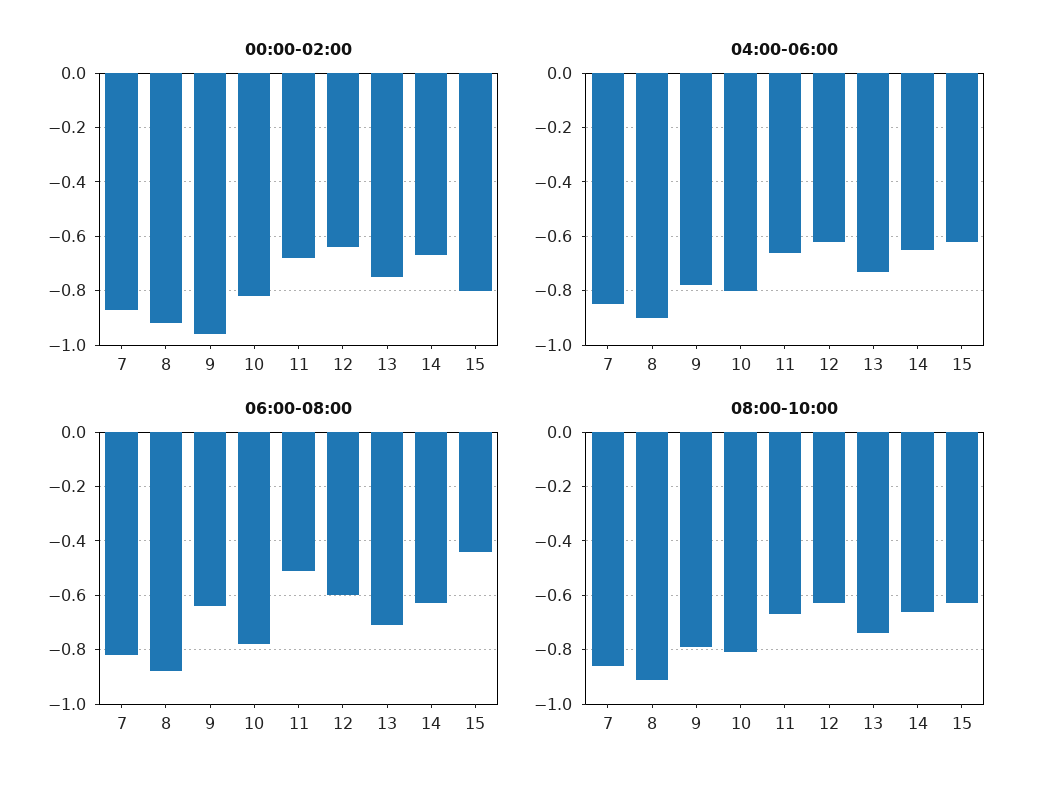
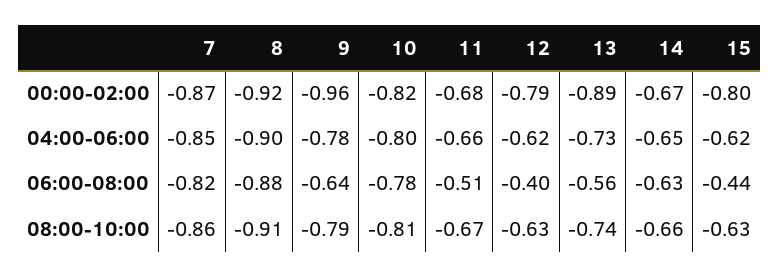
00:00-02:00, 12: -0.65 -> -0.79
00:00-02:00, 13: -0.75 -> -0.89
06:00-08:00, 12: -0.6 -> -0.4
06:00-08:00, 13: -0.7 -> -0.56

